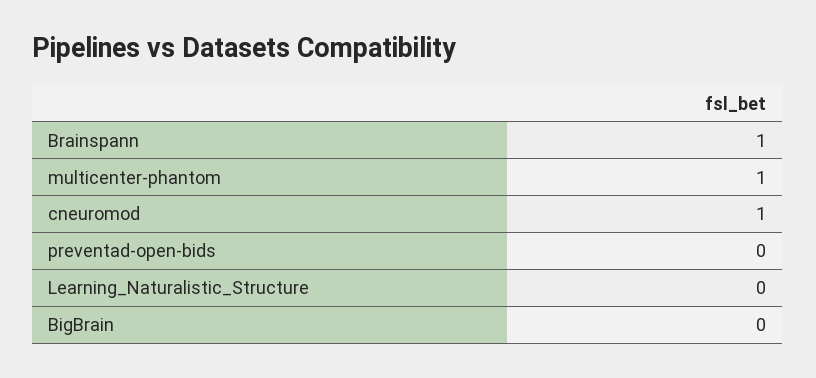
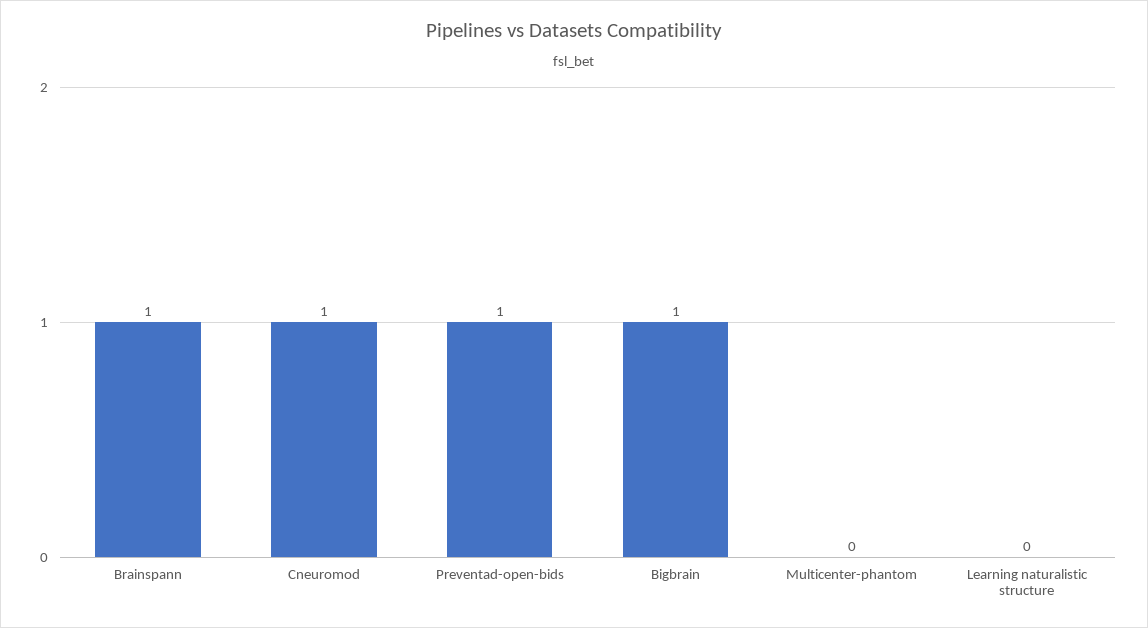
multicenter-phantom: 1 -> 0
preventad-open-bids: 0 -> 1
BigBrain: 0 -> 1

